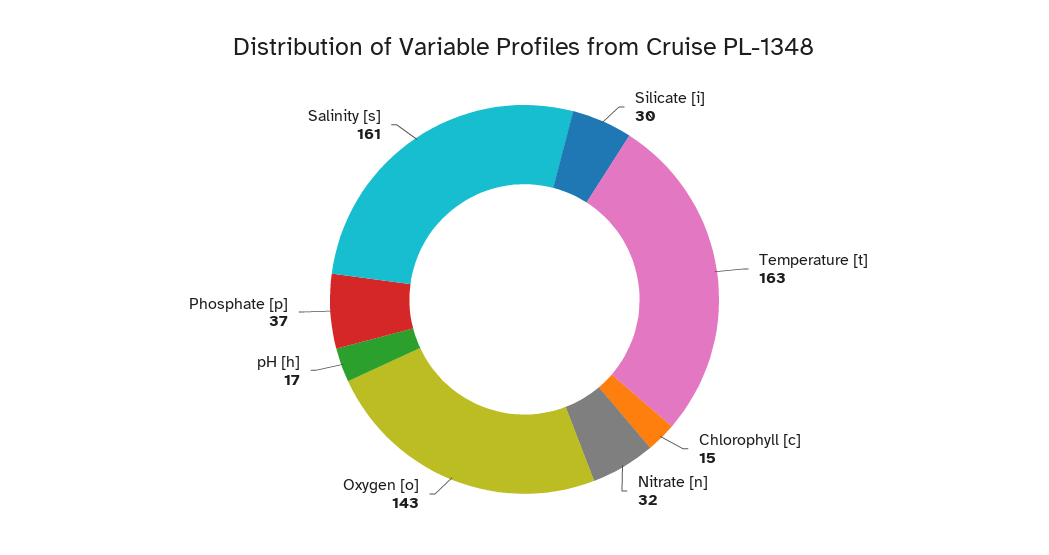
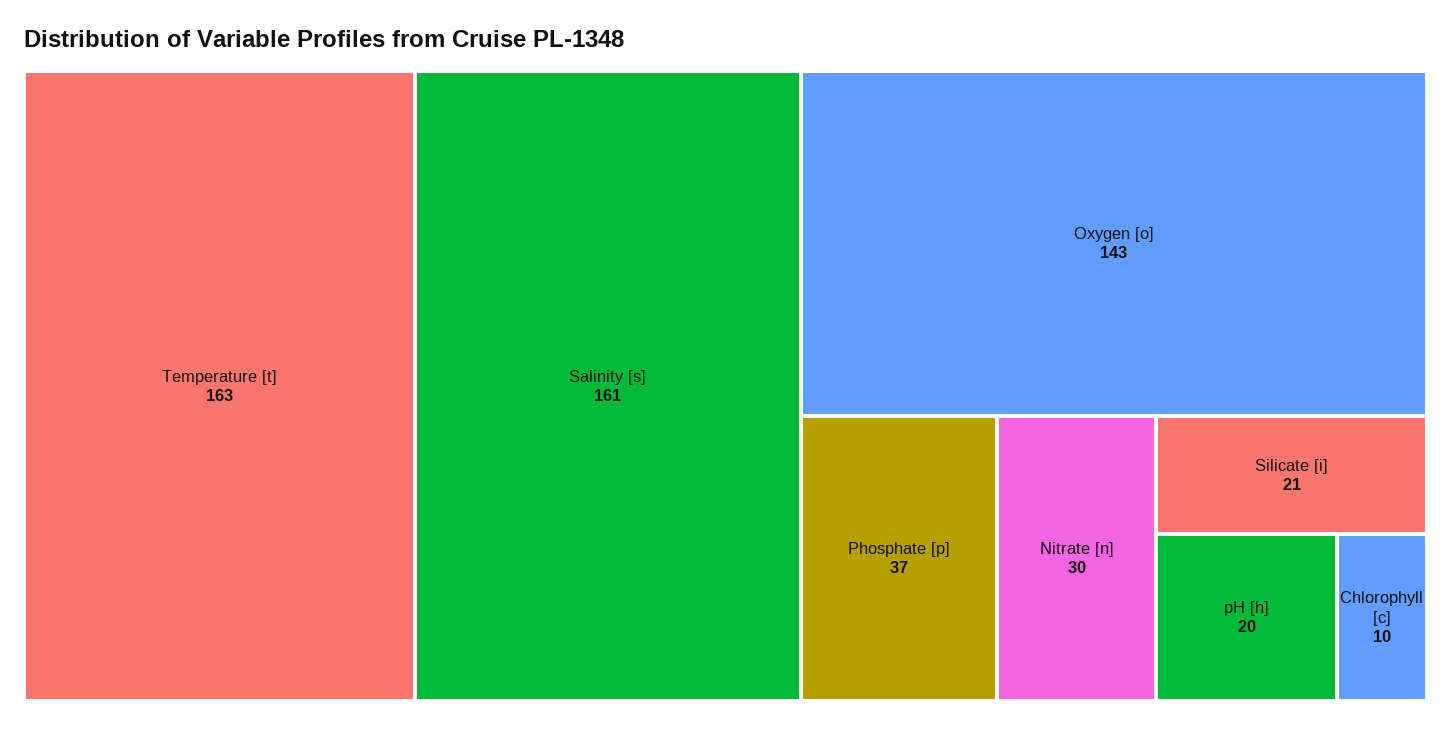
Silicate [i]: 30 -> 21
Chlorophyll [c]: 15 -> 10
Nitrate [n]: 32 -> 30
pH [h]: 17 -> 20

